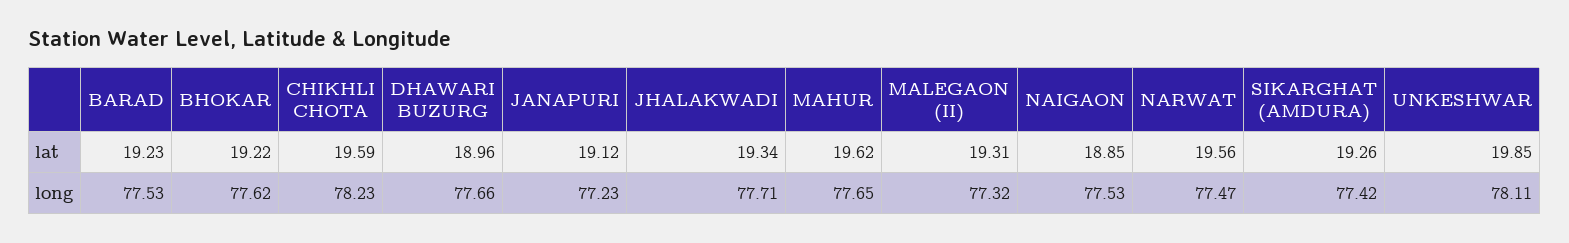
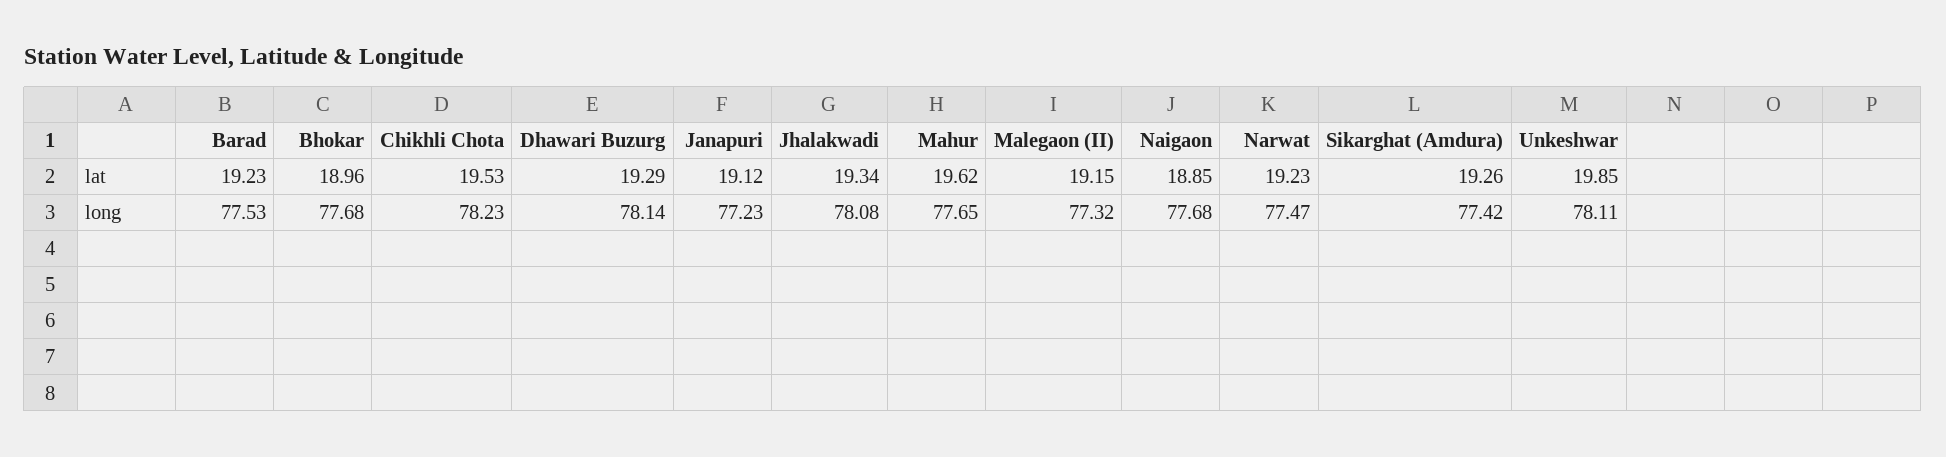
BHOKAR, lat: 19.22 -> 18.96
CHIKHLI CHOTA, lat: 19.59 -> 19.53
DHAWARI BUZURG, lat: 18.96 -> 19.29
MALEGAON (II), lat: 19.31 -> 19.15
NARWAT, lat: 19.56 -> 19.23
BHOKAR, long: 77.62 -> 77.68
DHAWARI BUZURG, long: 77.66 -> 78.14
JHALAKWADI, long: 77.71 -> 78.08
NAIGAON, long: 77.53 -> 77.68

